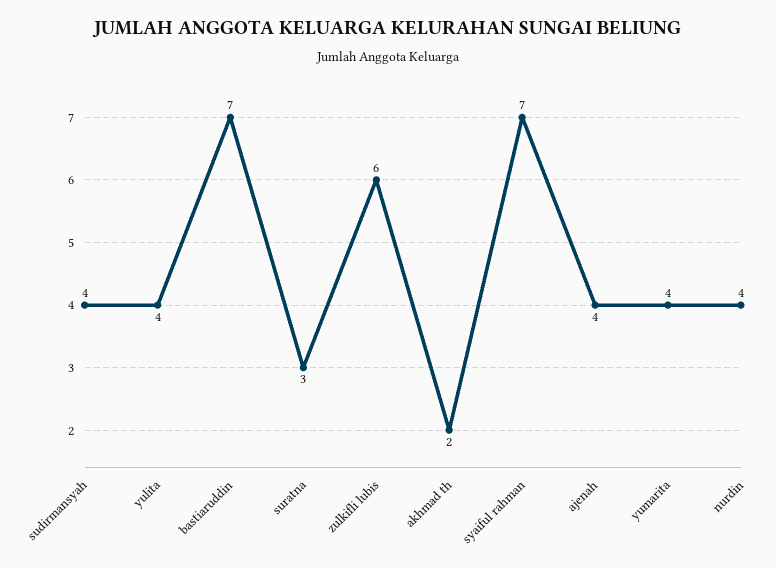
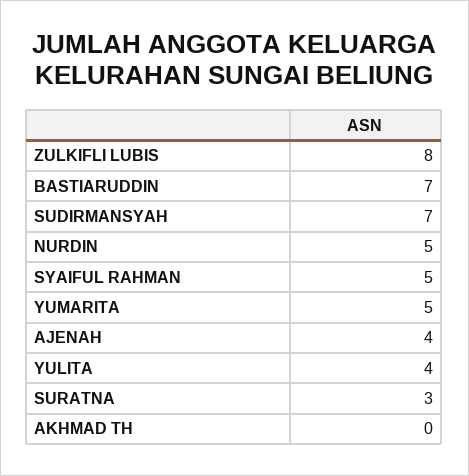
sudirmansyah: 4 -> 7
zulkifli lubis: 6 -> 8
akhmad th: 2 -> 0
syaiful rahman: 7 -> 5
yumarita: 4 -> 5
nurdin: 4 -> 5

